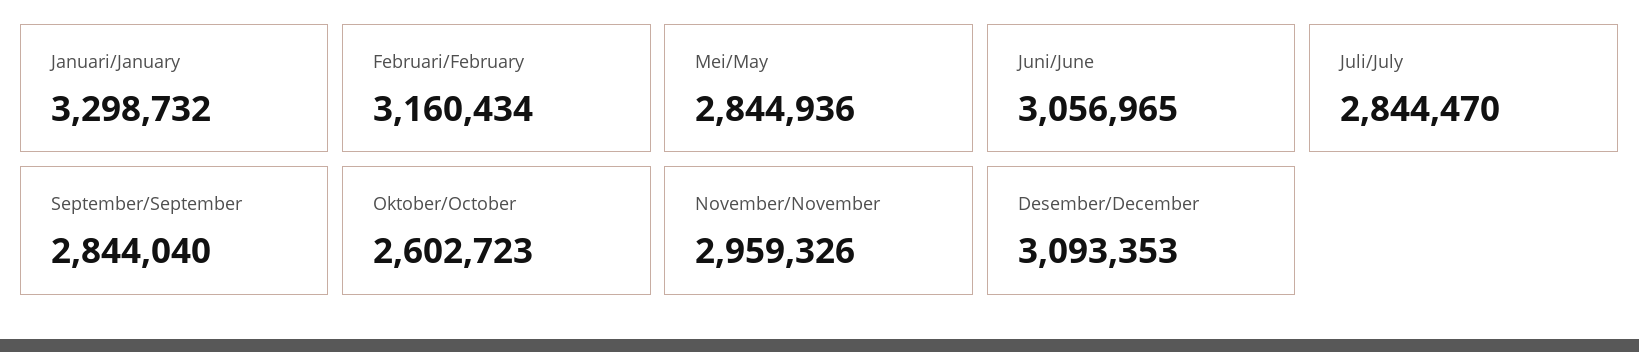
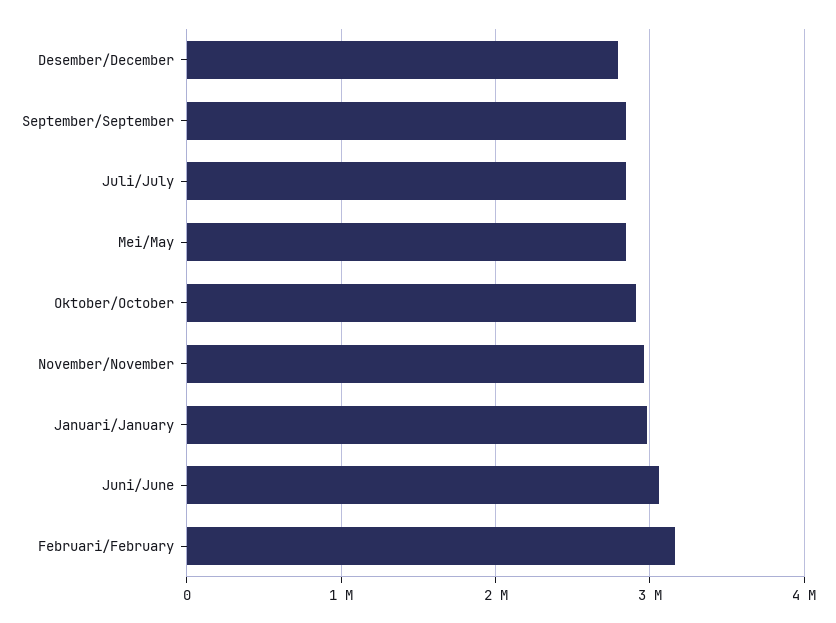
Januari/January: 3298732 -> 3000000
Oktober/October: 2602723 -> 2900000
Desember/December: 3093353 -> 2800000

